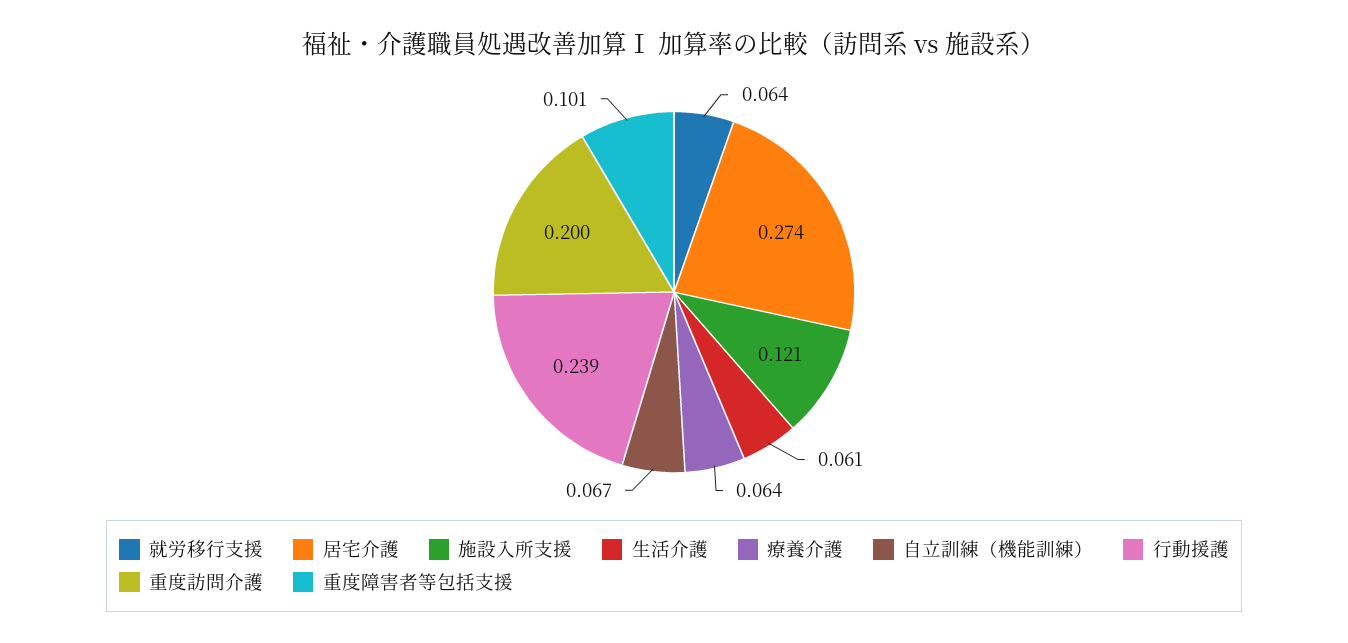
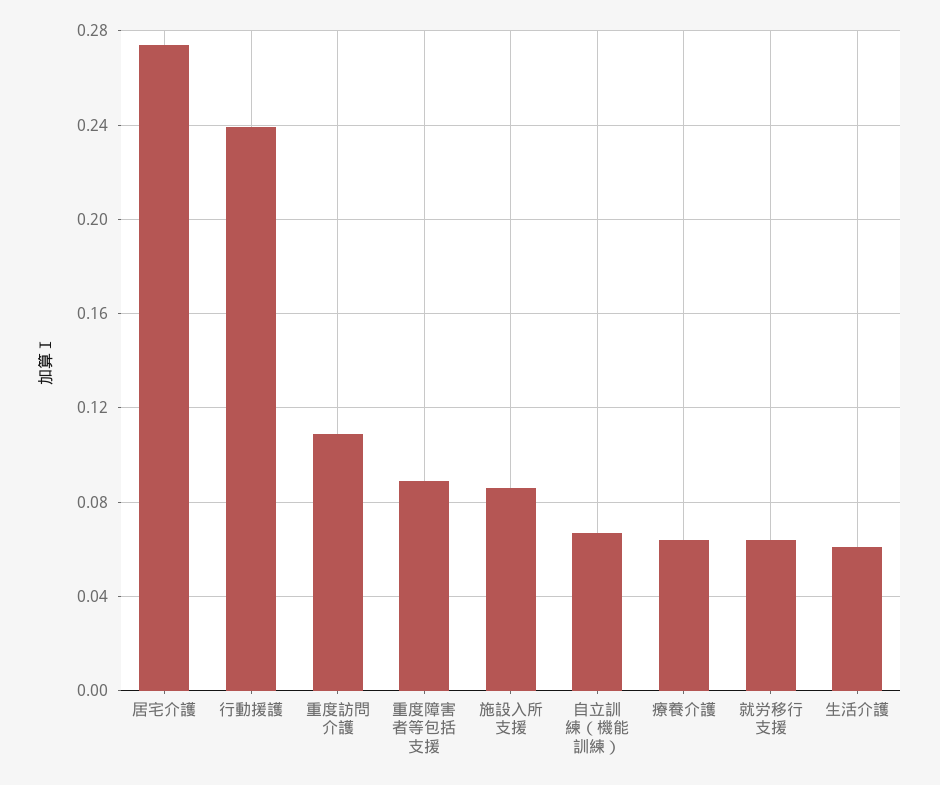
施設入所支援: 0.121 -> 0.085
重度訪問介護: 0.2 -> 0.11
重度障害者等包括支援: 0.101 -> 0.09

